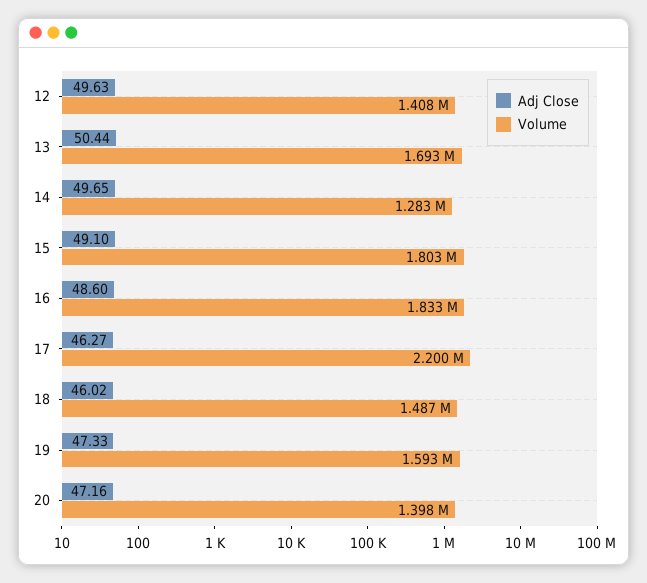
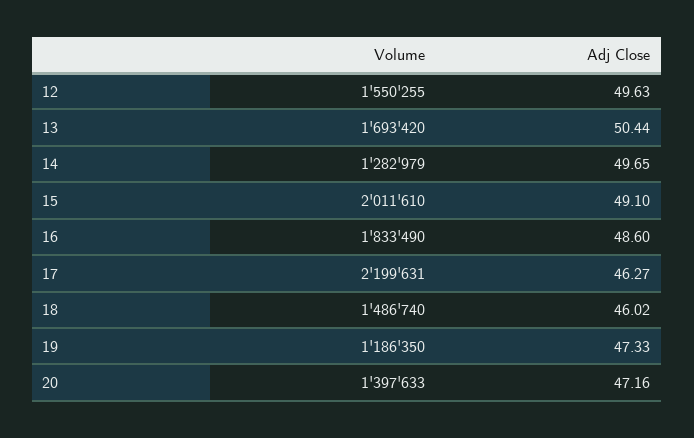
Volume, 12: 1408000 -> 1550255
Volume, 15: 1803000 -> 2011610
Volume, 19: 1593000 -> 1186350

